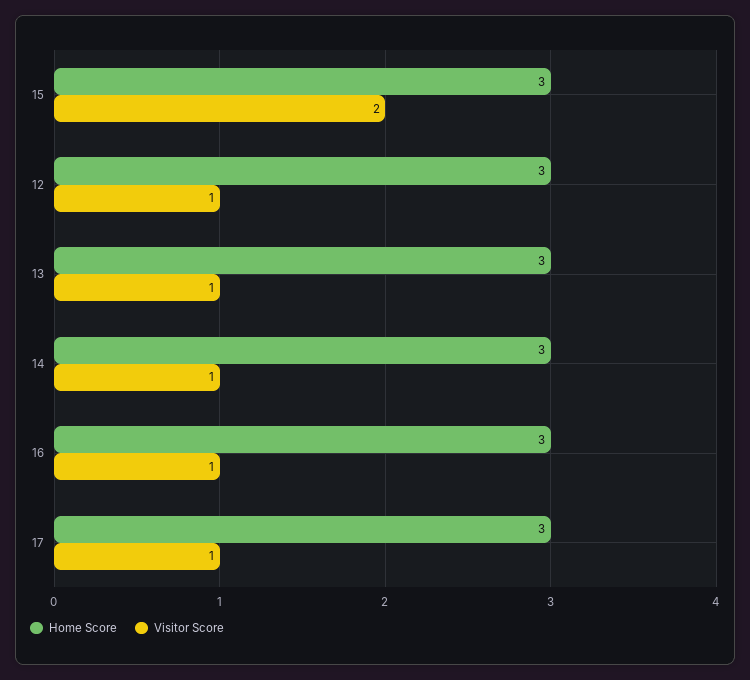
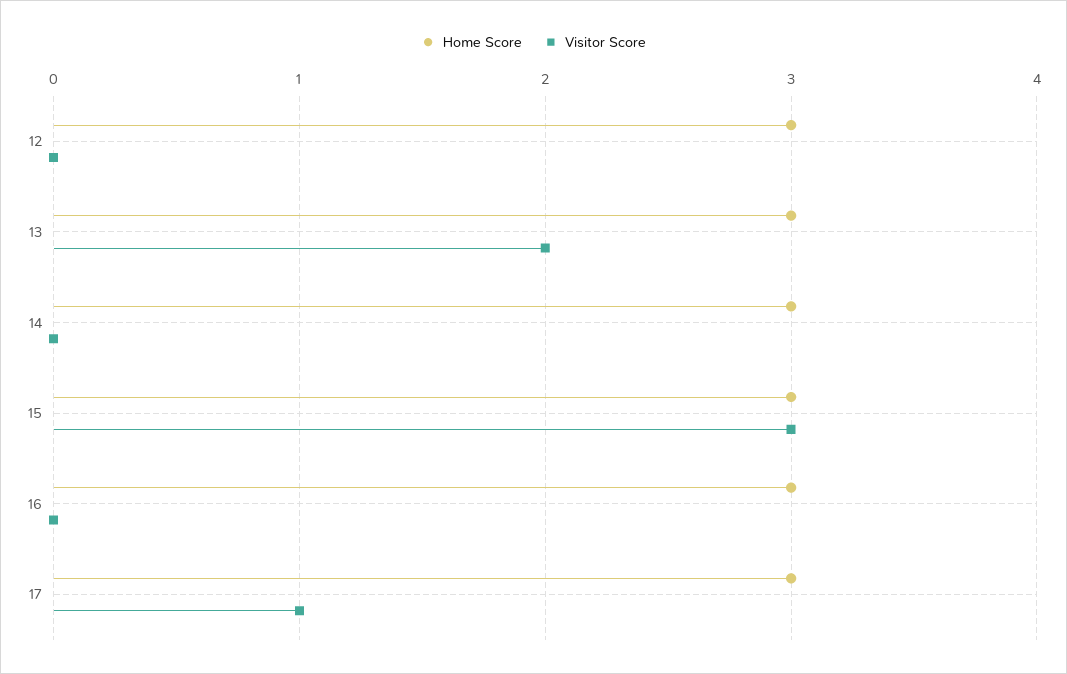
Visitor Score, 15: 2 -> 3
Visitor Score, 12: 1 -> 0
Visitor Score, 13: 1 -> 2
Visitor Score, 14: 1 -> 0
Visitor Score, 16: 1 -> 0

